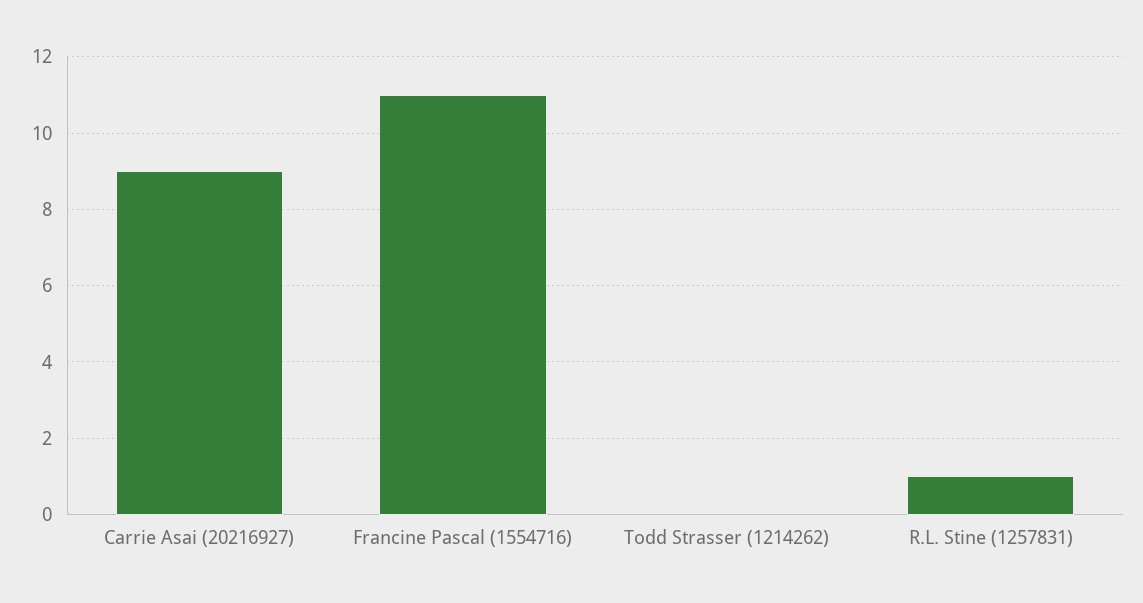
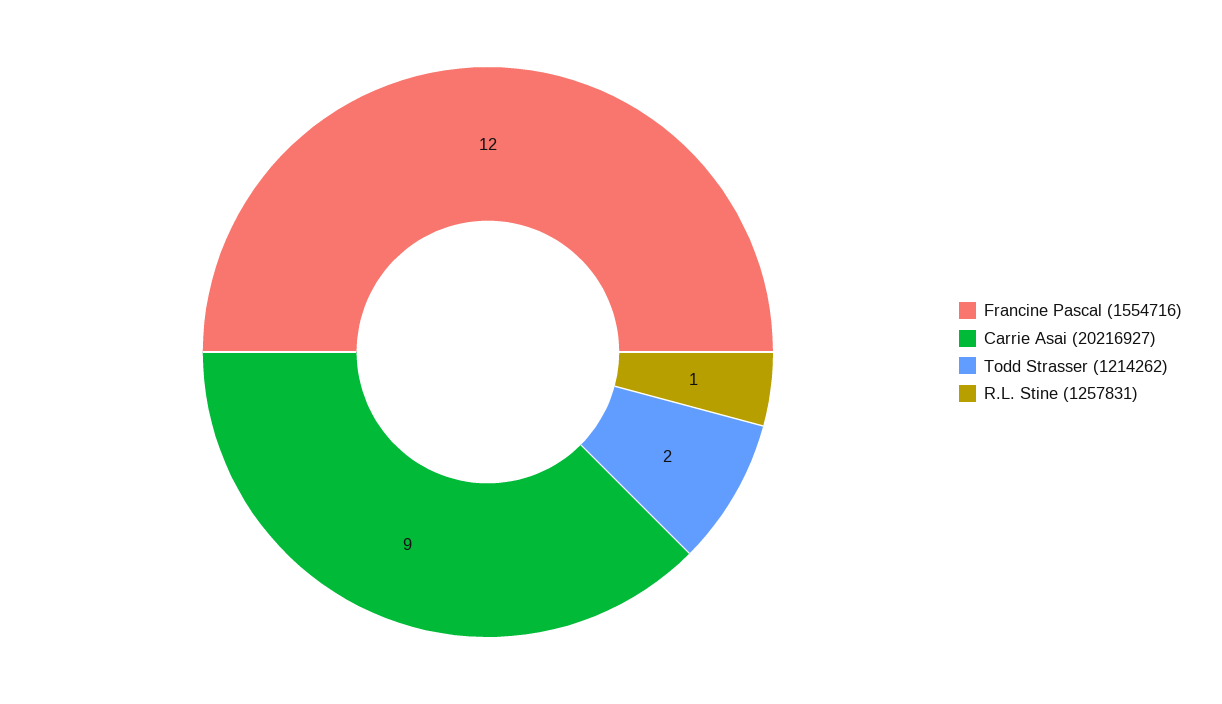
Francine Pascal (1554716): 11 -> 12
Todd Strasser (1214262): 0 -> 2

